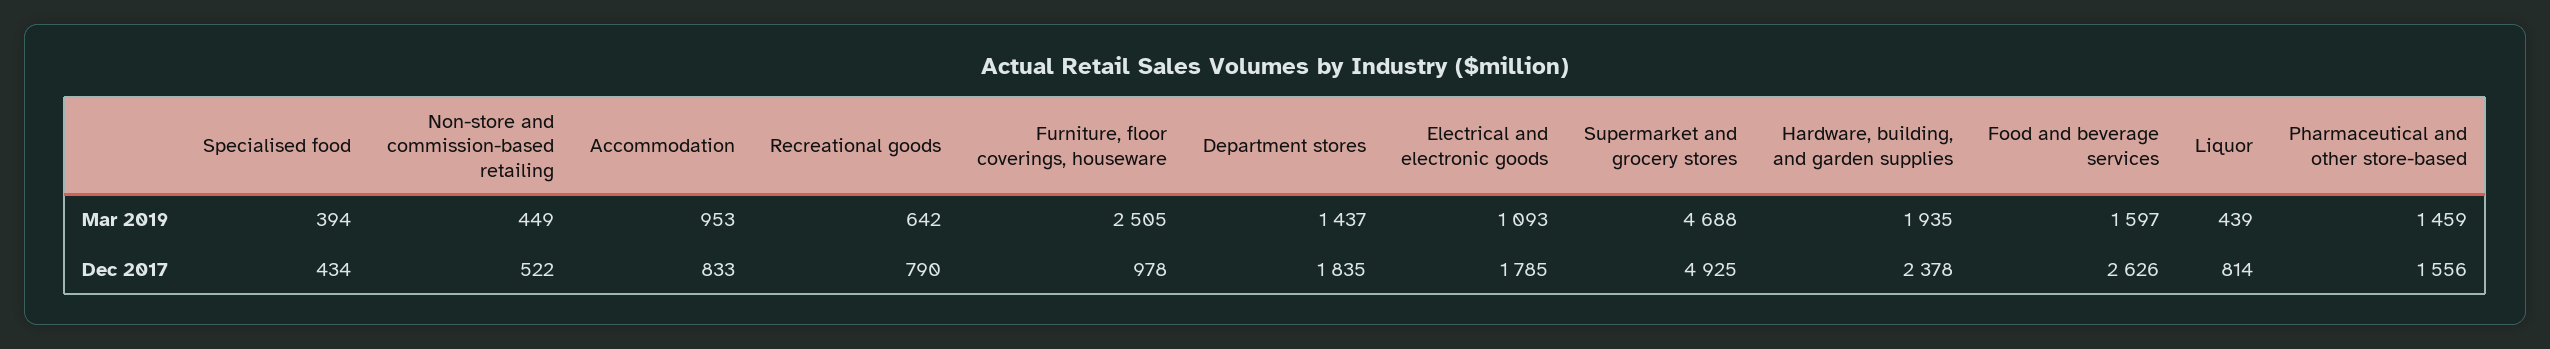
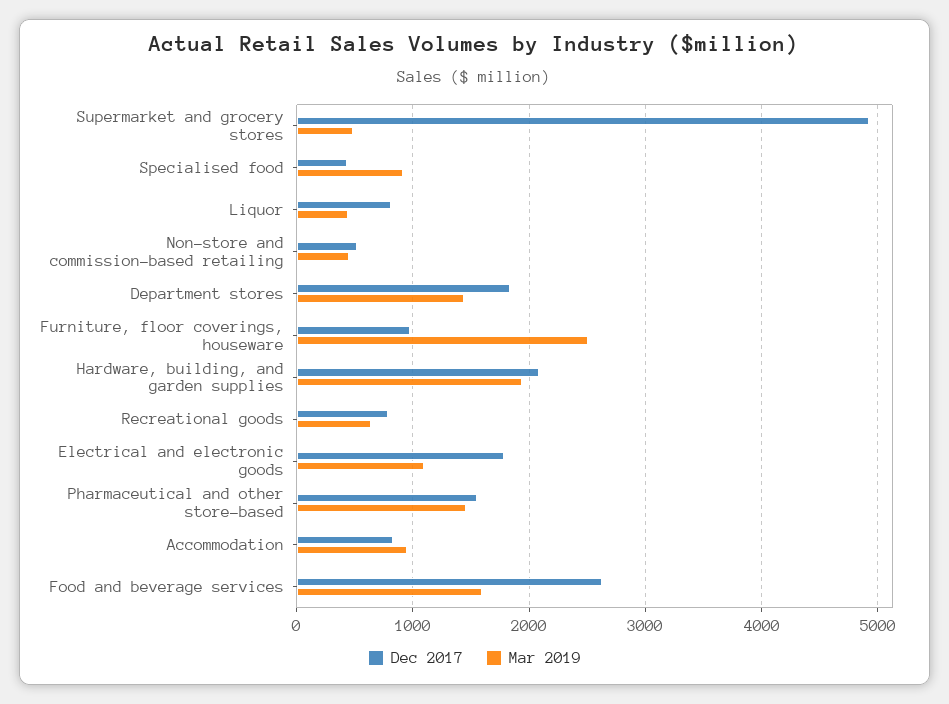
Mar 2019, Specialised food: 394 -> 900
Mar 2019, Supermarket and grocery stores: 4688 -> 500
Dec 2017, Hardware, building, and garden supplies: 2378 -> 2100

